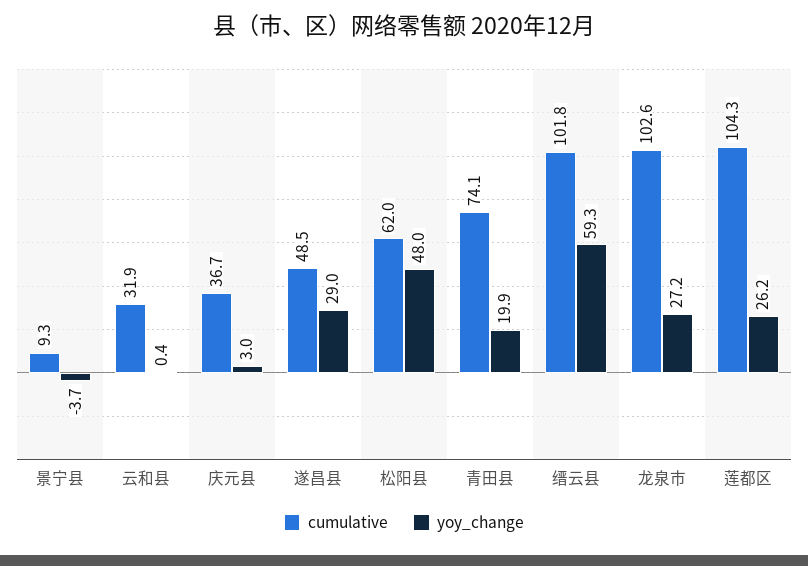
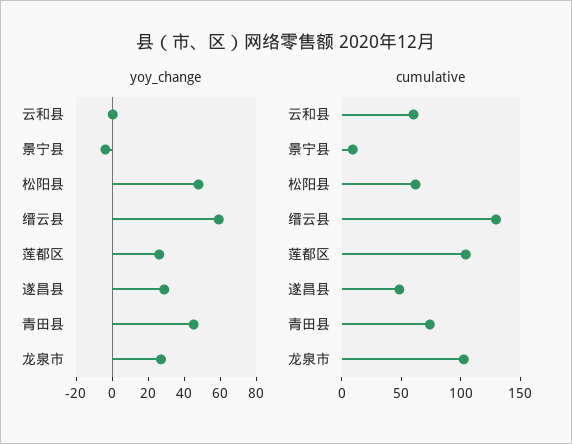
cumulative, 云和县: 31.9 -> 60
cumulative, 庆元县: 36.7 -> none
yoy_change, 庆元县: 3 -> none
yoy_change, 青田县: 19.9 -> 45
cumulative, 缙云县: 101.8 -> 130

